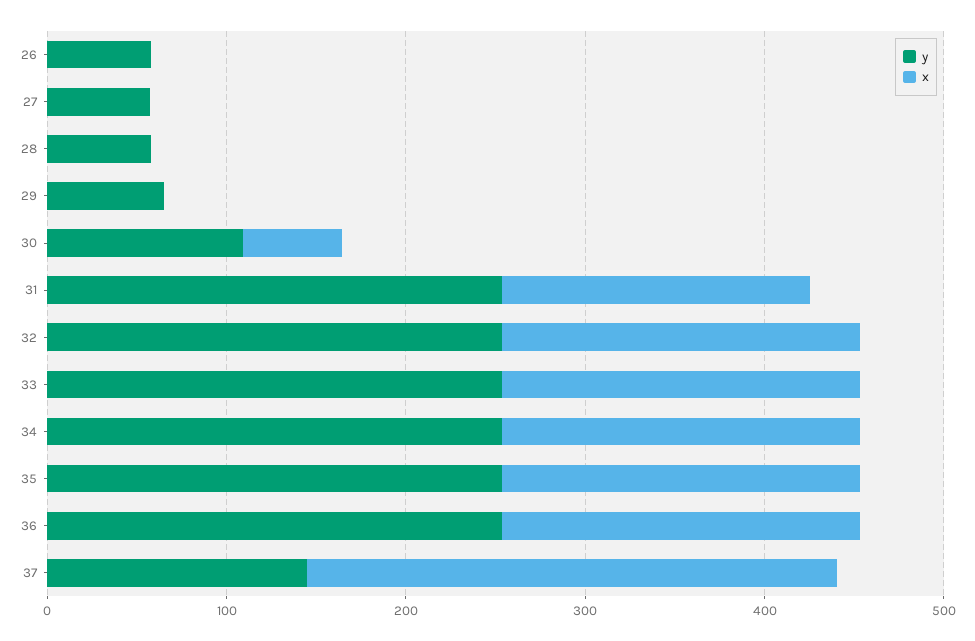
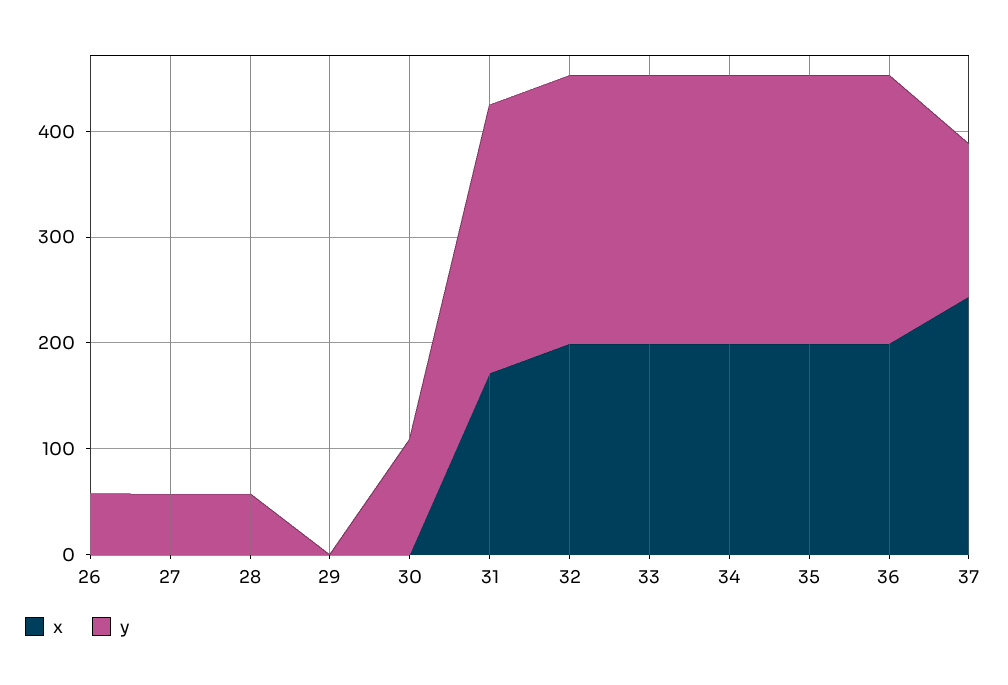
y, 29: 60 -> 0
x, 30: 60 -> 0
x, 37: 300 -> 240

